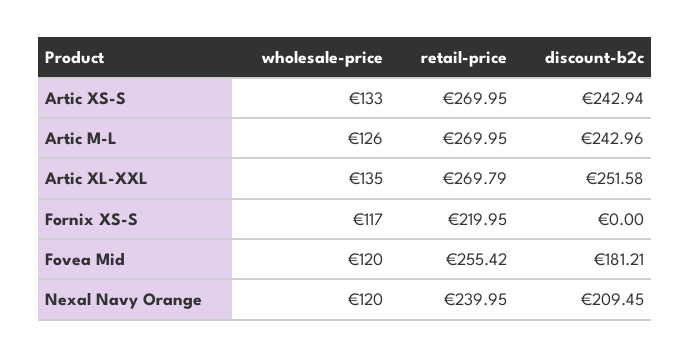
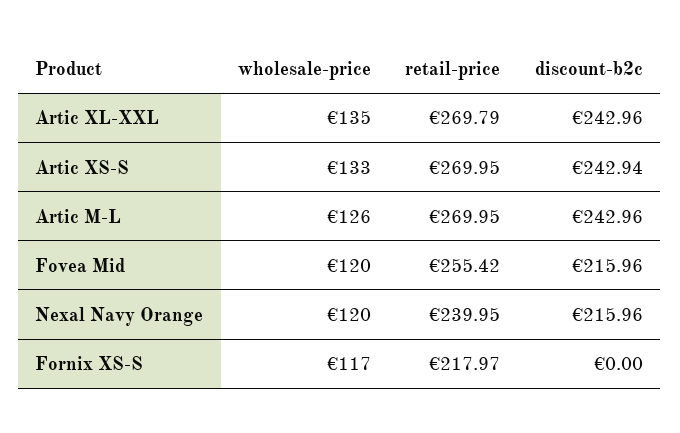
discount-b2c, Artic XL-XXL: 251.58 -> 242.96
retail-price, Fornix XS-S: 219.95 -> 217.97
discount-b2c, Fovea Mid: 181.21 -> 215.96
discount-b2c, Nexal Navy Orange: 209.45 -> 215.96

